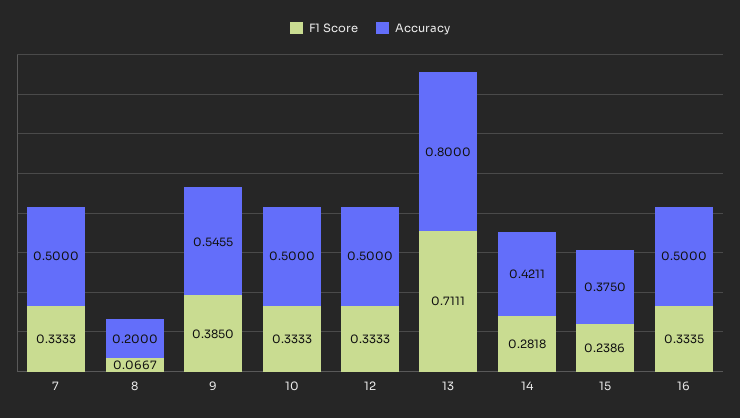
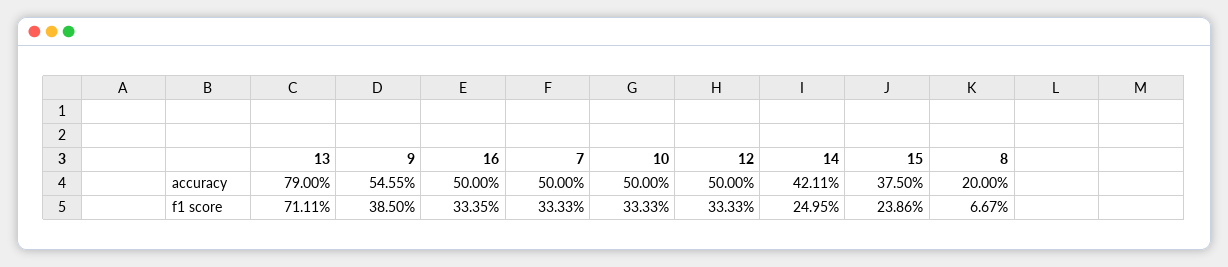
Accuracy, 13: 0.8 -> 0.79
F1 Score, 14: 0.2818 -> 0.2495

